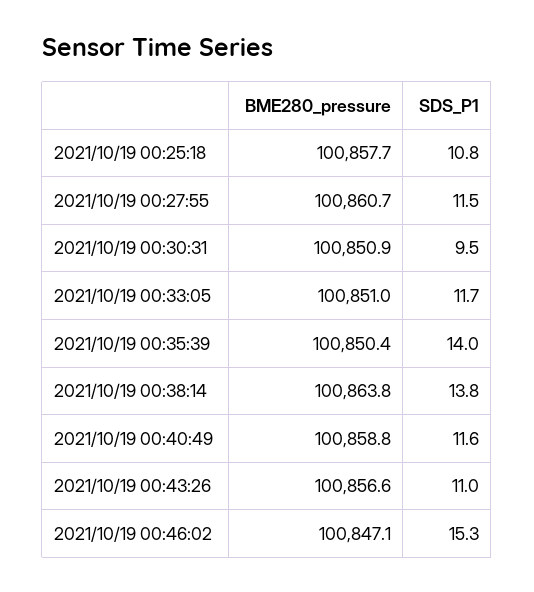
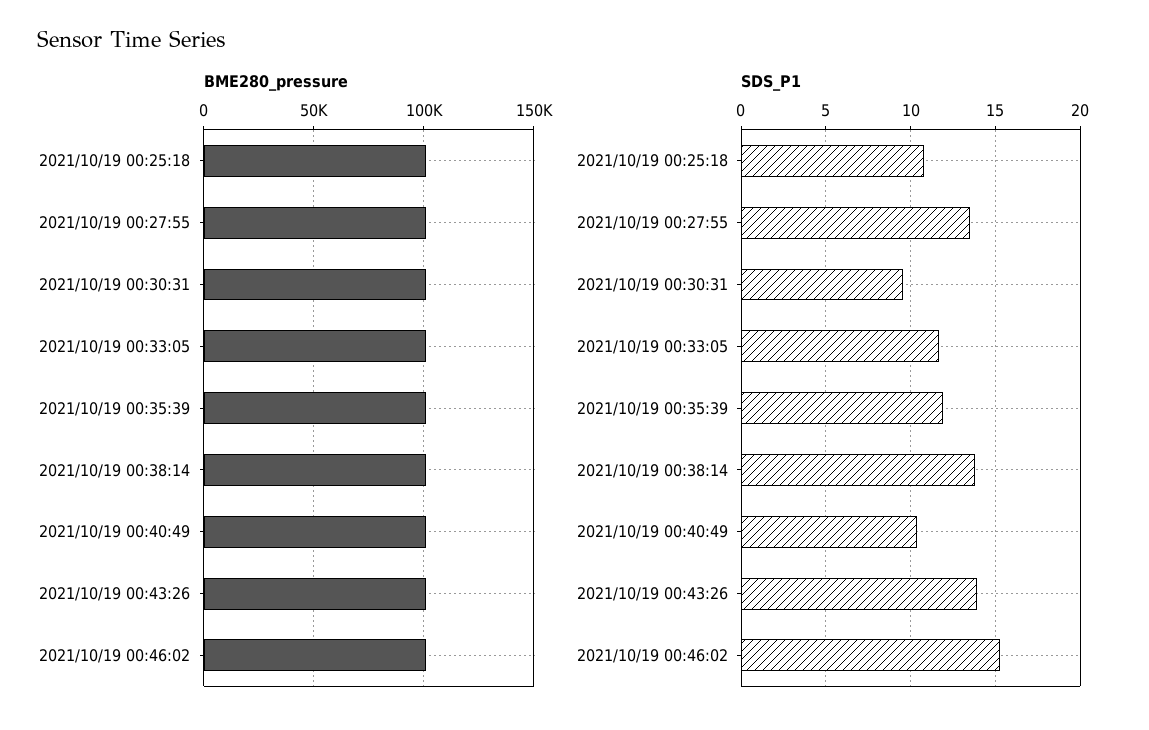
SDS_P1, 2021/10/19 00:27:55: 11.5 -> 13.5
SDS_P1, 2021/10/19 00:35:39: 14 -> 12
SDS_P1, 2021/10/19 00:40:49: 11.6 -> 10.5
SDS_P1, 2021/10/19 00:43:26: 11 -> 14

